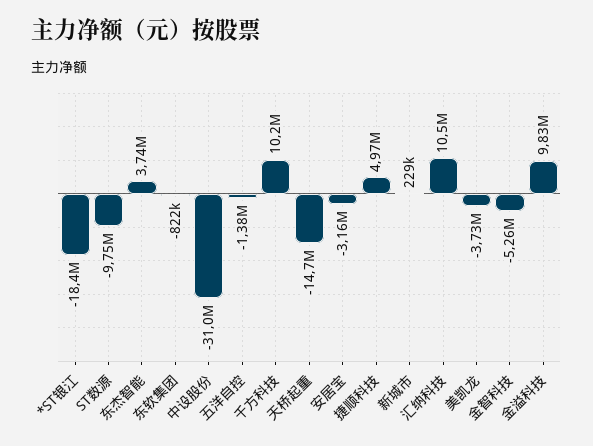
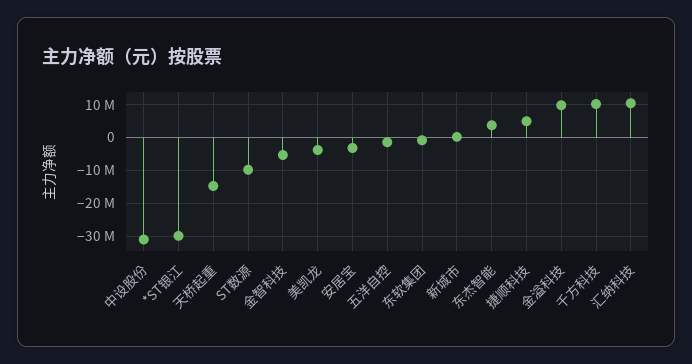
*ST银江: -18400000 -> -30000000

